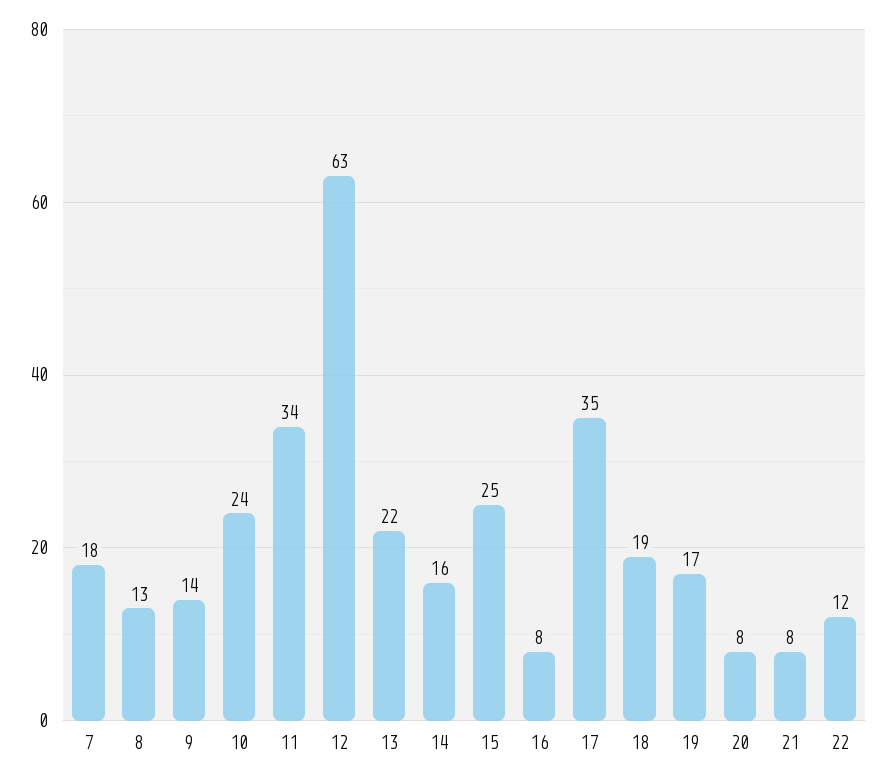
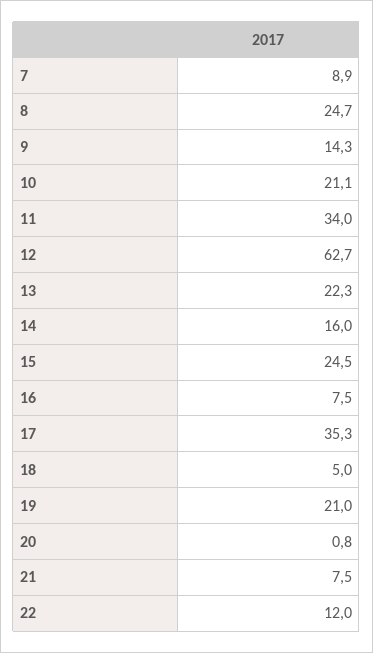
7: 18 -> 8.9
8: 13 -> 24.7
10: 24 -> 21.1
18: 19 -> 5
19: 17 -> 21
20: 8 -> 0.8

